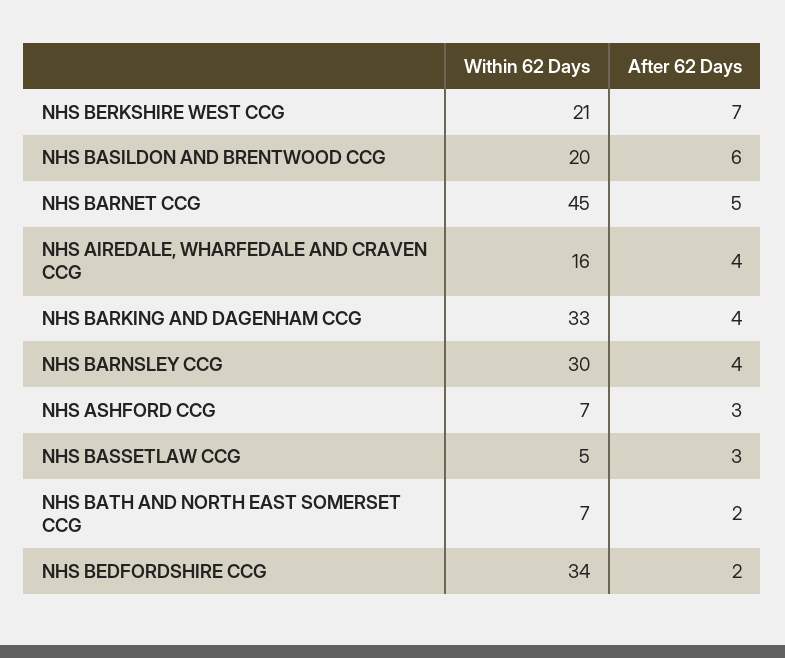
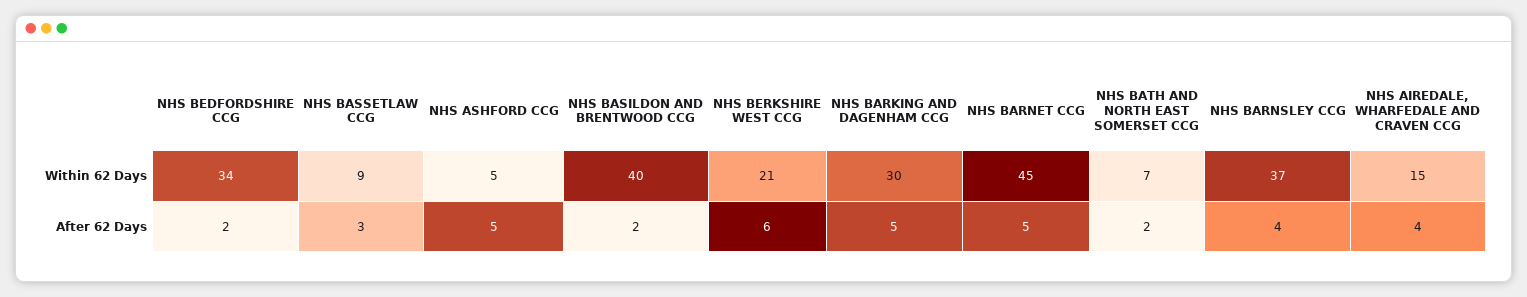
After 62 Days, NHS BERKSHIRE WEST CCG: 7 -> 6
Within 62 Days, NHS BASILDON AND BRENTWOOD CCG: 20 -> 40
After 62 Days, NHS BASILDON AND BRENTWOOD CCG: 6 -> 2
Within 62 Days, NHS AIREDALE, WHARFEDALE AND CRAVEN CCG: 16 -> 15
Within 62 Days, NHS BARKING AND DAGENHAM CCG: 33 -> 30
After 62 Days, NHS BARKING AND DAGENHAM CCG: 4 -> 5
Within 62 Days, NHS BARNSLEY CCG: 30 -> 37
Within 62 Days, NHS ASHFORD CCG: 7 -> 5
After 62 Days, NHS ASHFORD CCG: 3 -> 5
Within 62 Days, NHS BASSETLAW CCG: 5 -> 9

